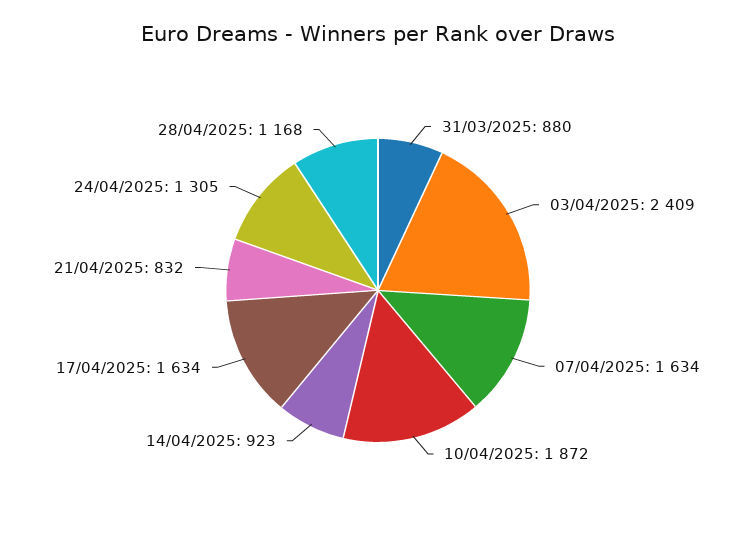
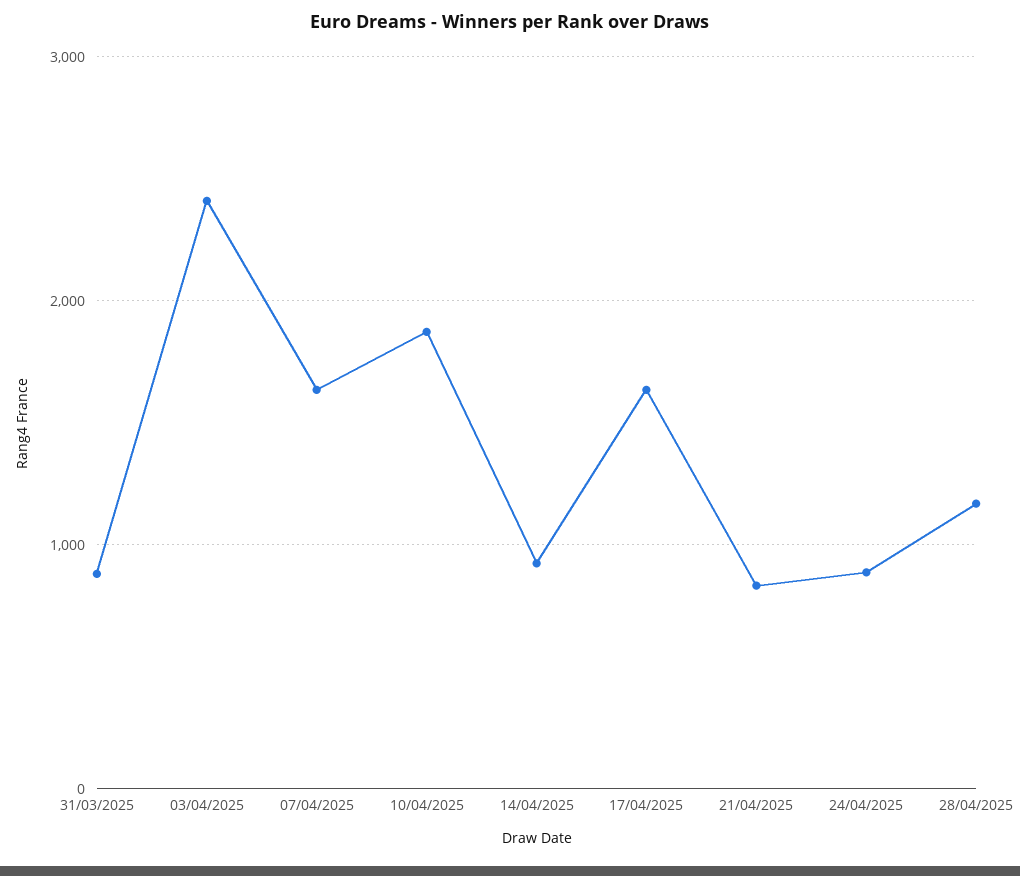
24/04/2025: 1305 -> 900

